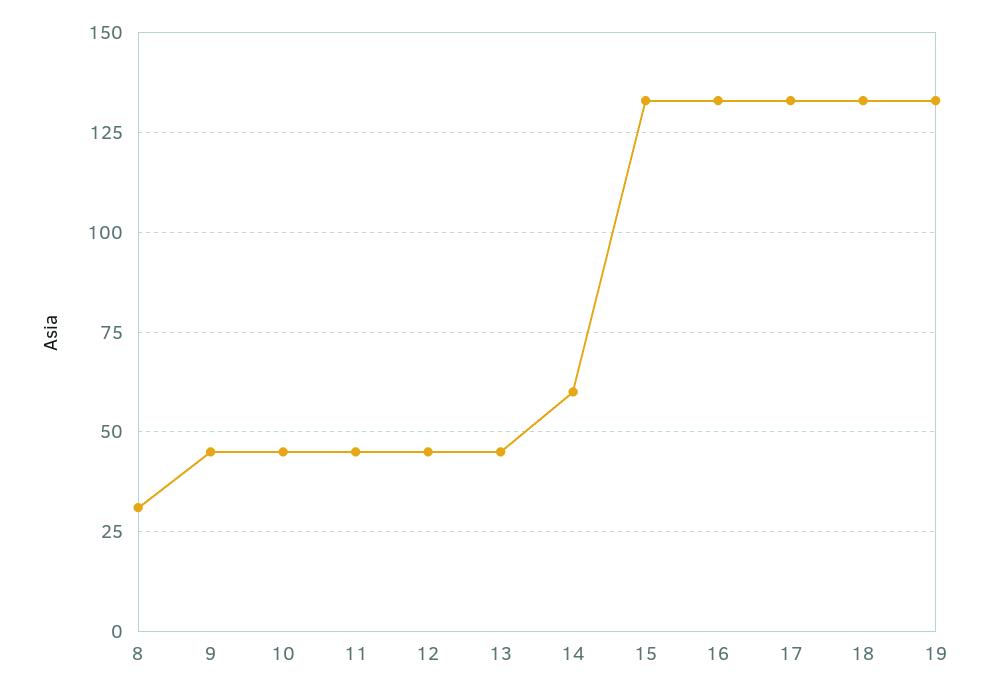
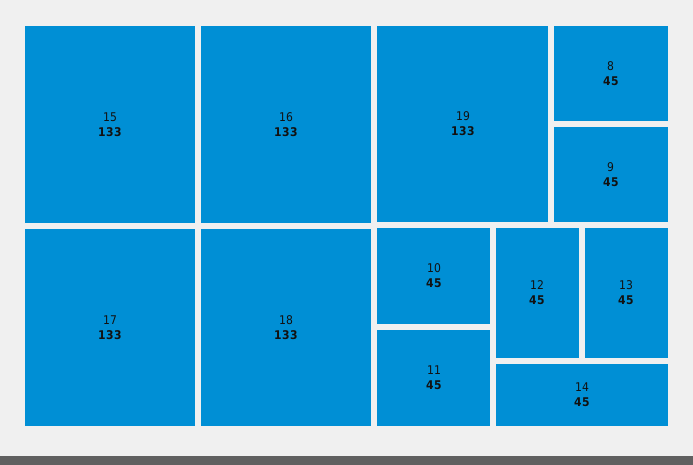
8: 30 -> 45
14: 60 -> 45

